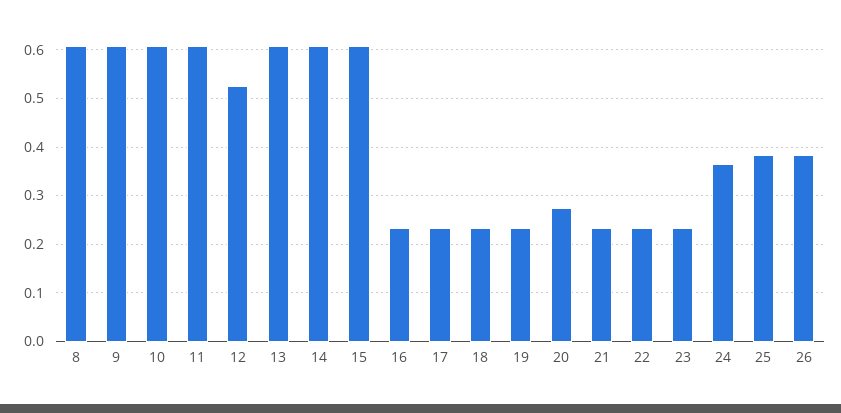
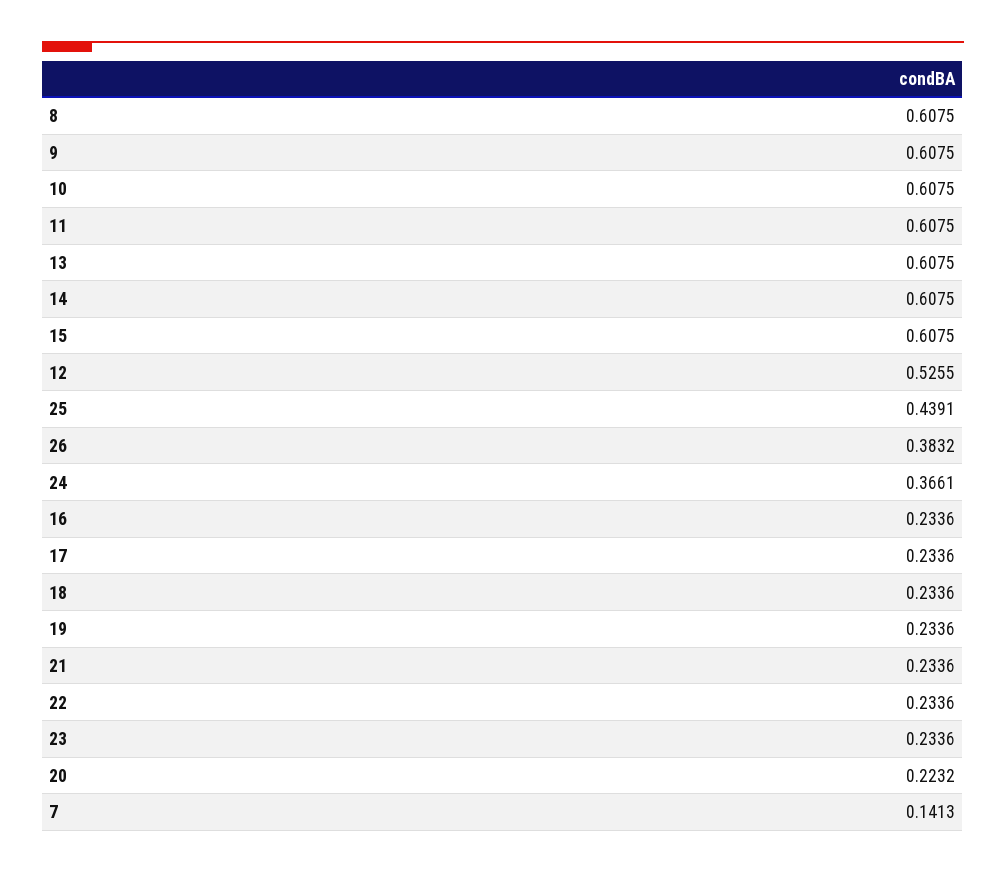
20: 0.28 -> 0.2232
25: 0.38 -> 0.4391
7: none -> 0.1413

